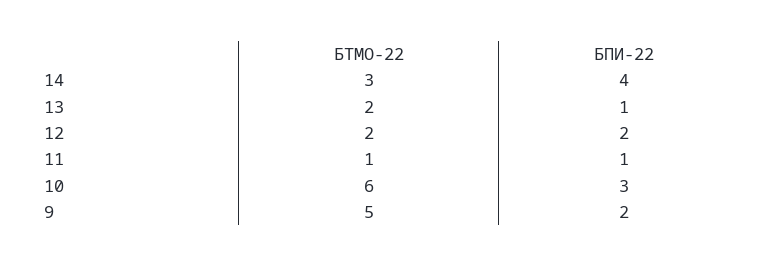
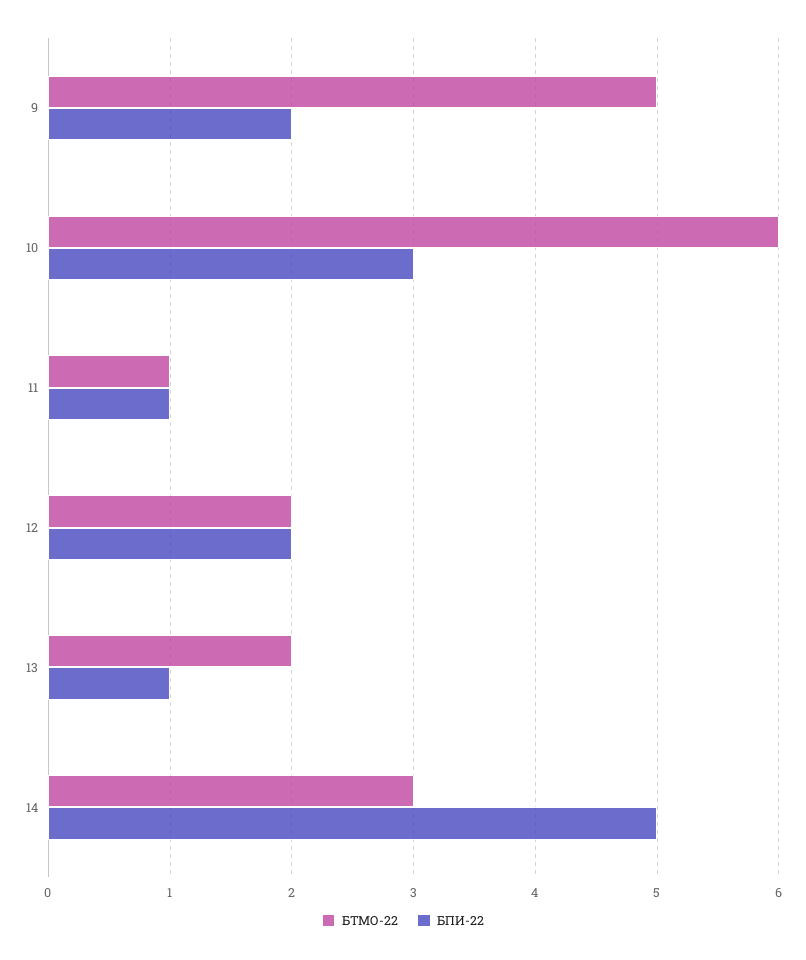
БПИ-22, 14: 4 -> 5

